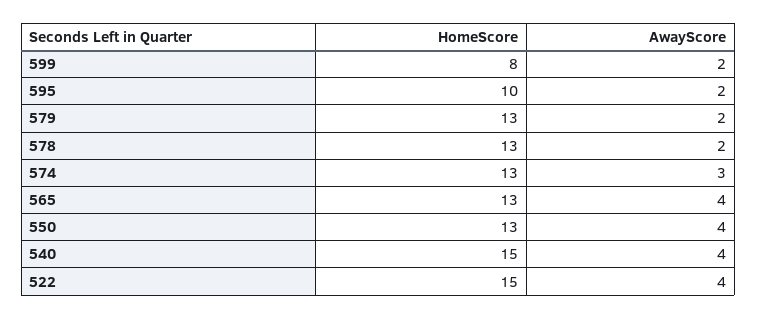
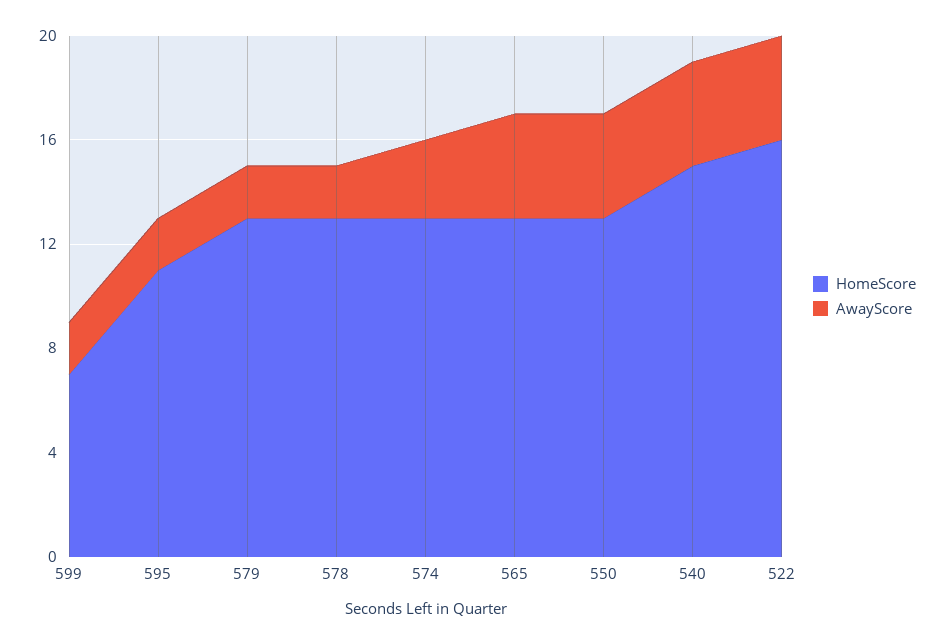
HomeScore, 599: 8 -> 7
HomeScore, 595: 10 -> 11
HomeScore, 522: 15 -> 16

